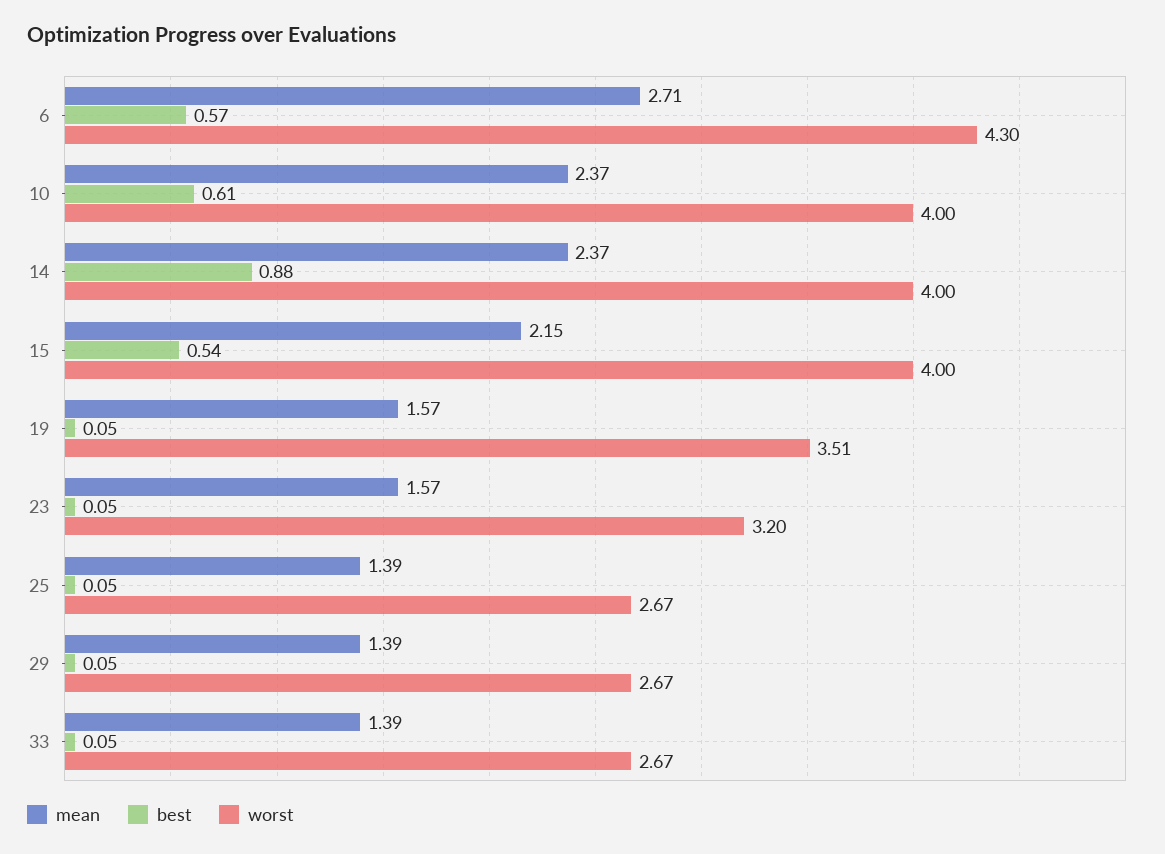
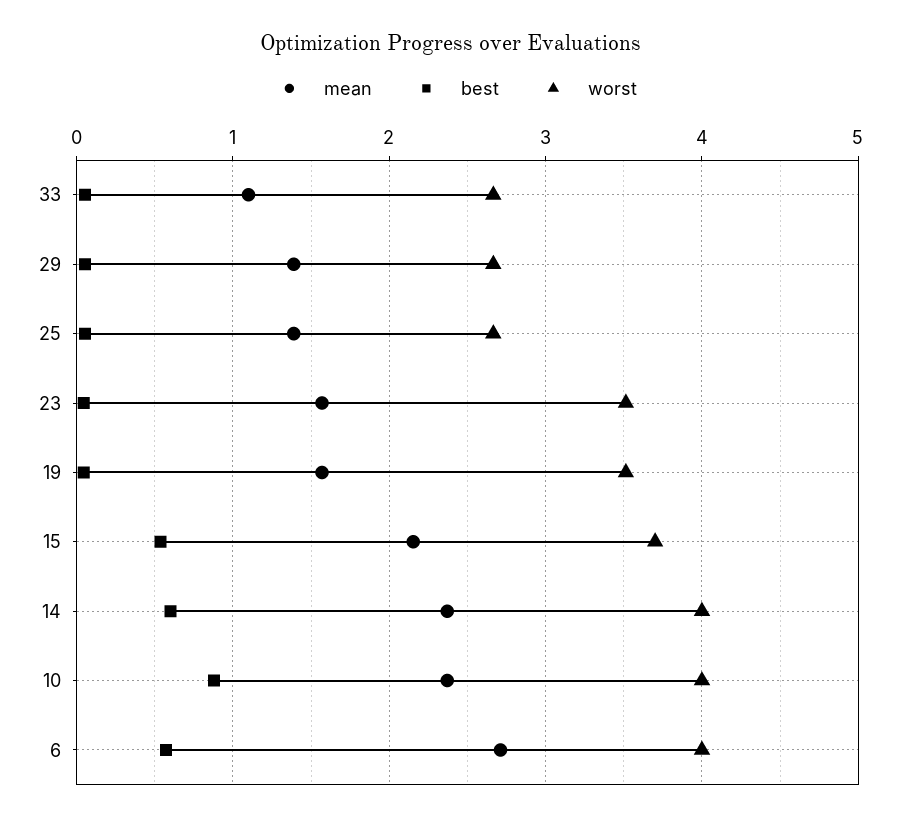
worst, 6: 4.3 -> 4
best, 10: 0.61 -> 0.9
best, 14: 0.88 -> 0.6
worst, 15: 4 -> 3.7
worst, 23: 3.2 -> 3.5
mean, 33: 1.39 -> 1.1

